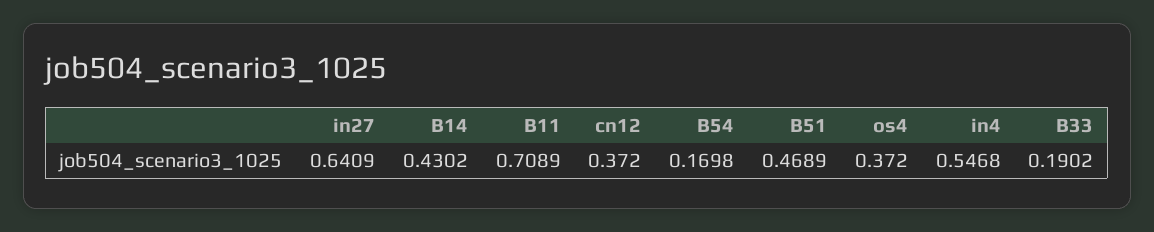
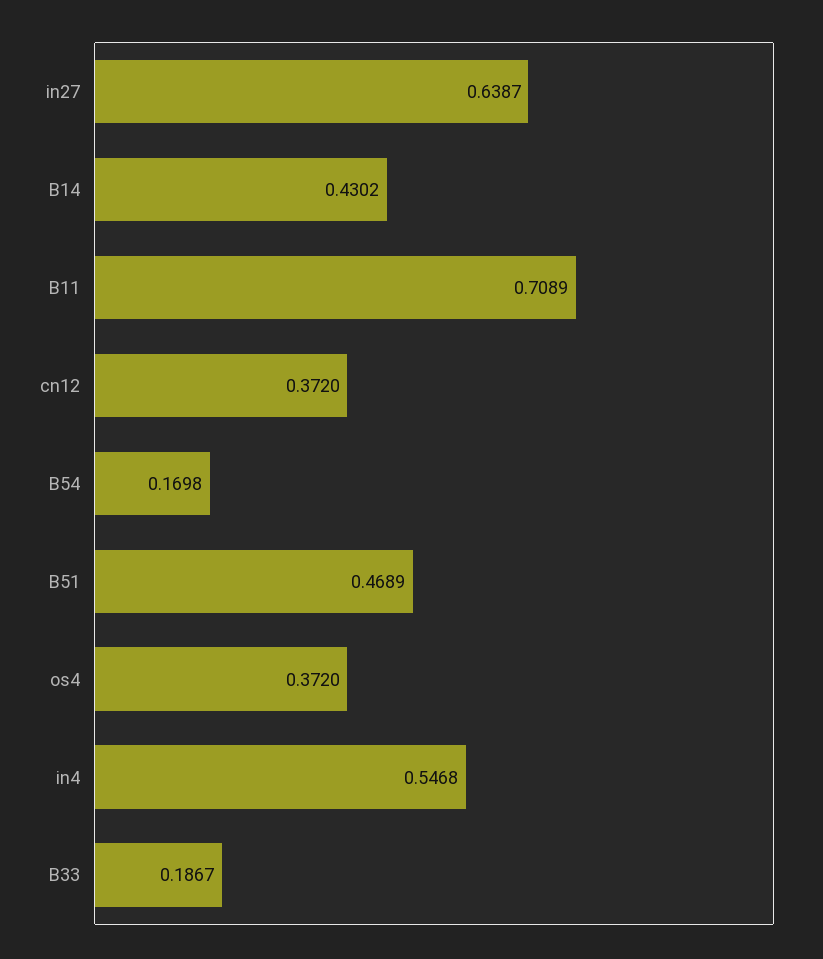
in27: 0.6409 -> 0.6387
B33: 0.1902 -> 0.1867

